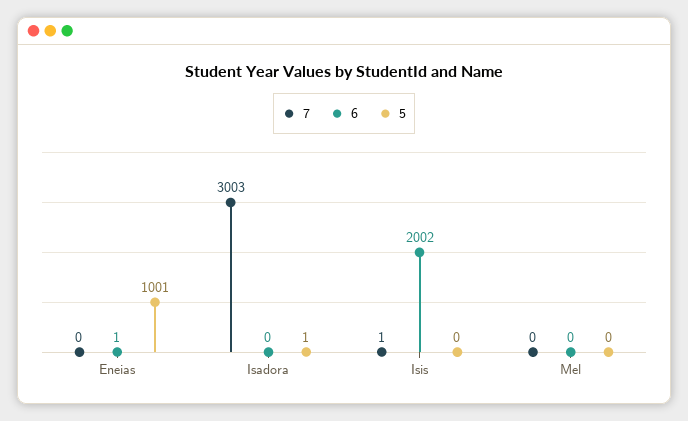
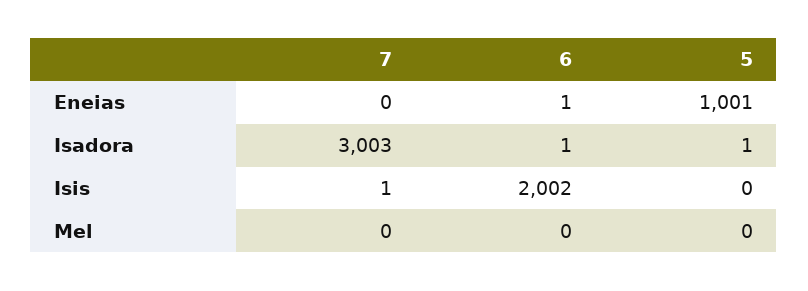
6, Isadora: 0 -> 1

